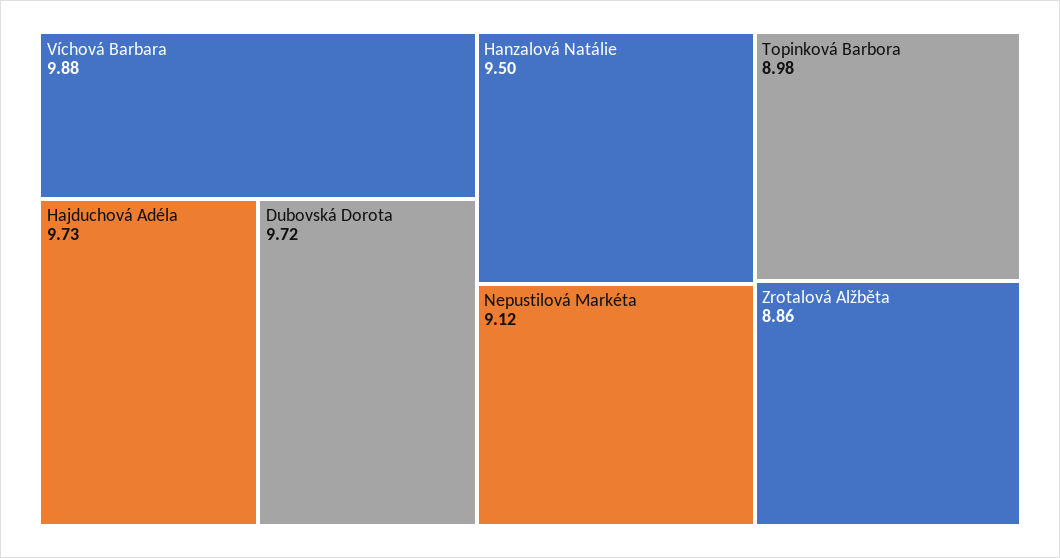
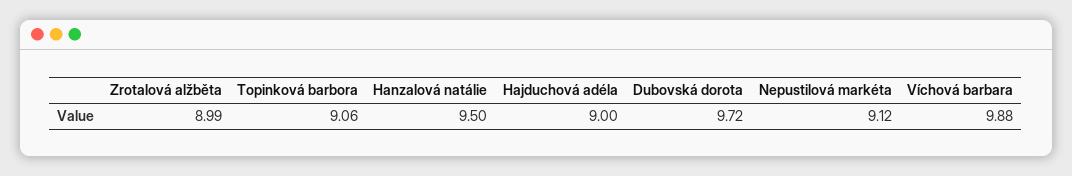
Hajduchová Adéla: 9.73 -> 9
Topinková Barbora: 8.98 -> 9.06
Zrotalová Alžběta: 8.86 -> 8.99

